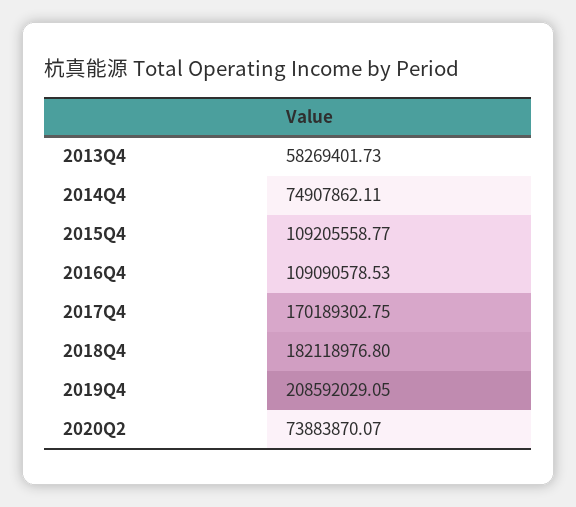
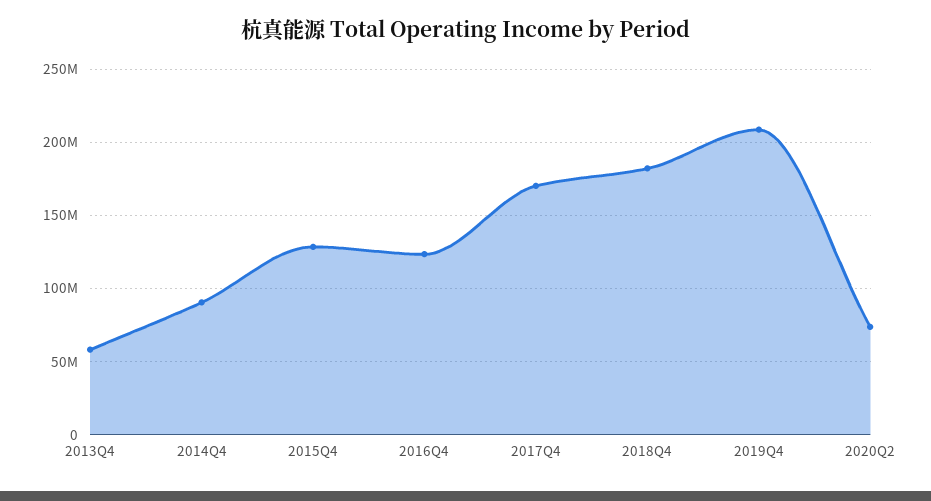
2014Q4: 74907862.11 -> 90000000
2015Q4: 109205558.77 -> 130000000
2016Q4: 109090578.53 -> 125000000

